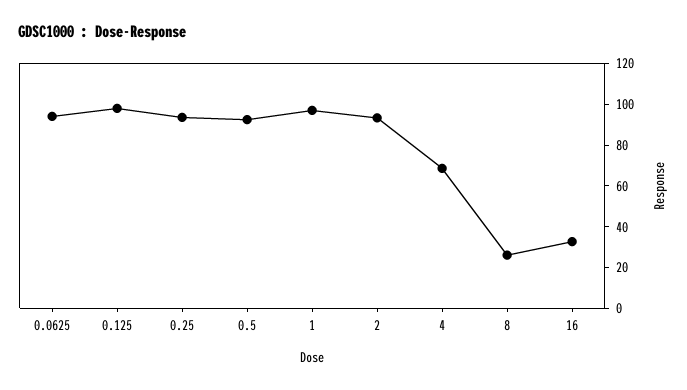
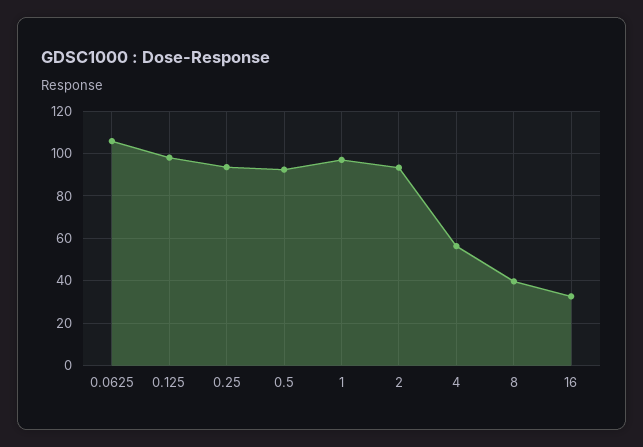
0.0625: 95 -> 105
4: 70 -> 55
8: 25 -> 40

